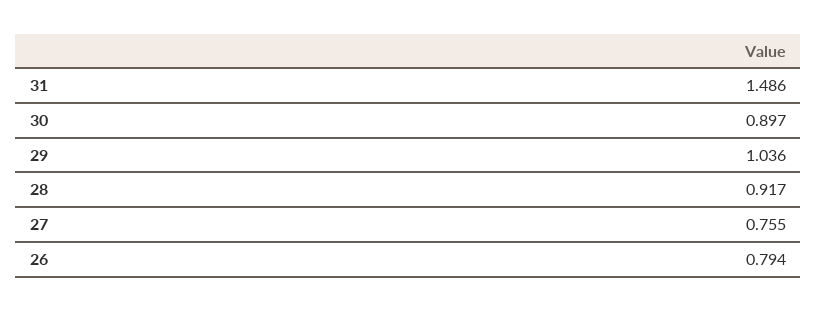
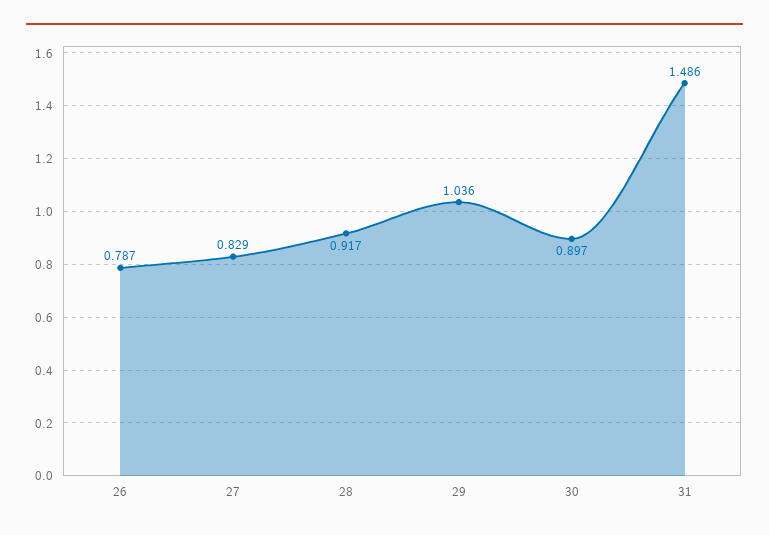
27: 0.755 -> 0.829
26: 0.794 -> 0.787

